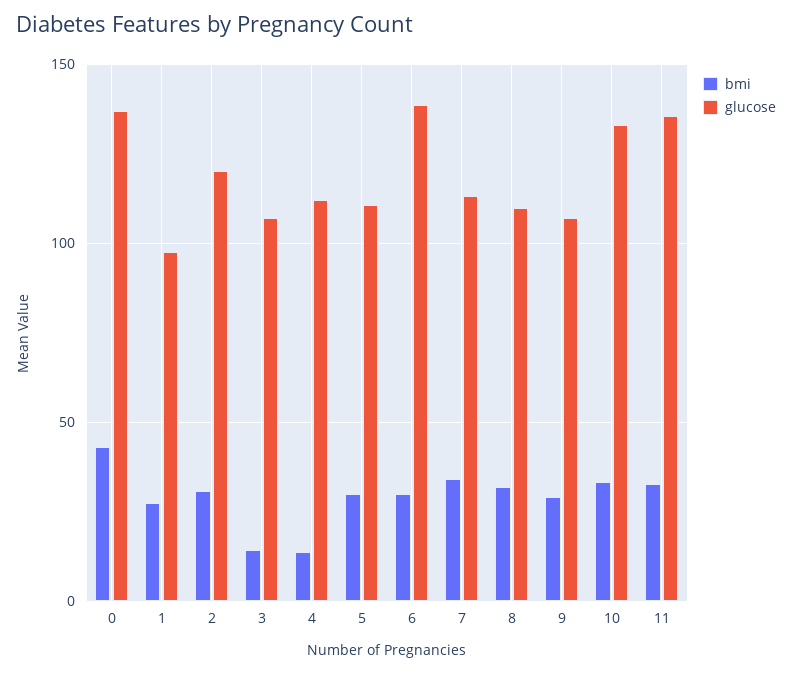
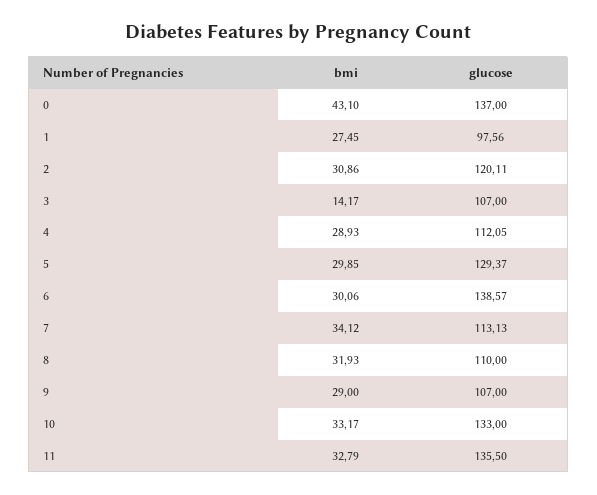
bmi, 4: 15 -> 28.93
glucose, 5: 110 -> 129.37

